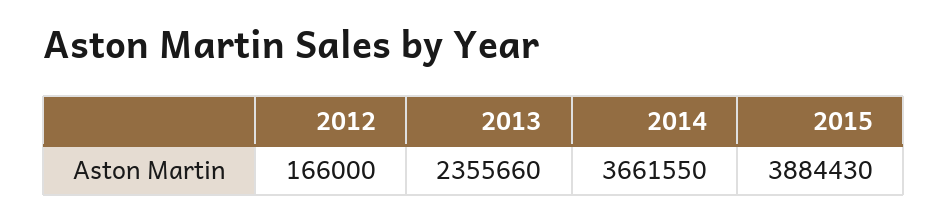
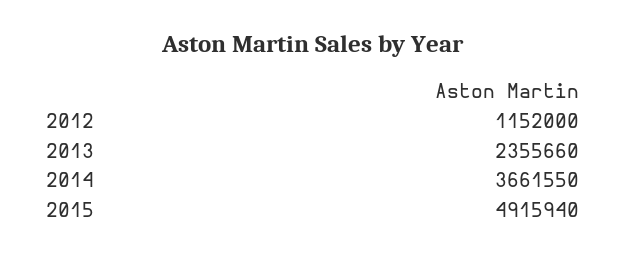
2012: 166000 -> 1152000
2015: 3884430 -> 4915940

